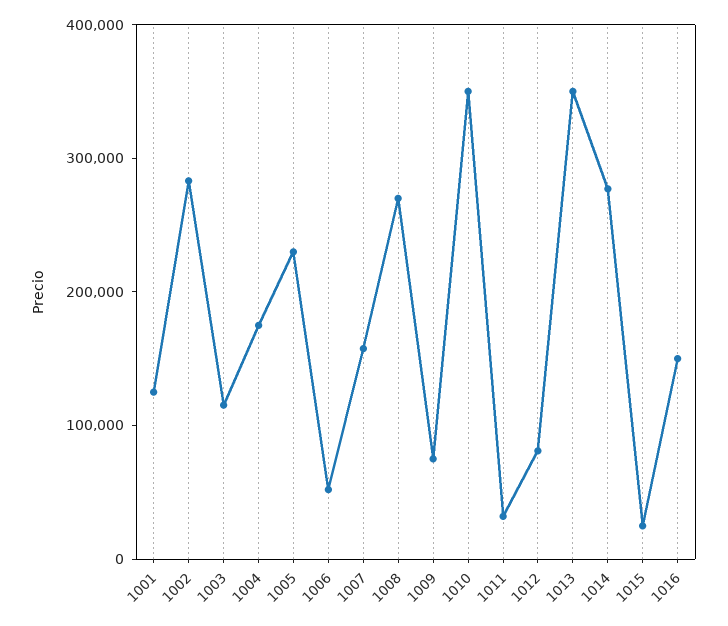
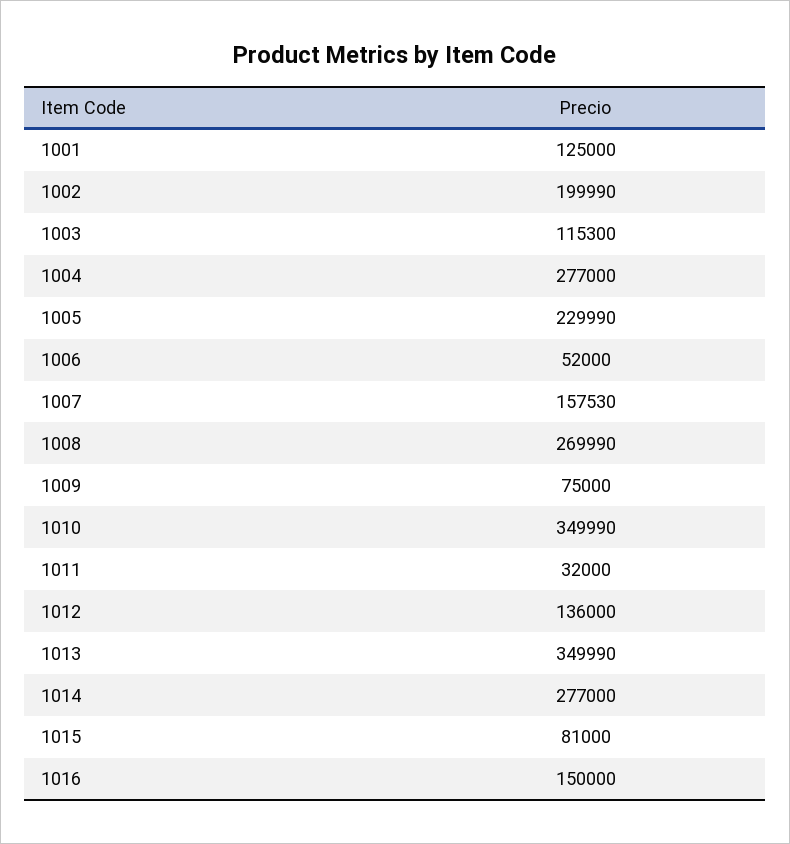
1002: 280000 -> 199990
1004: 180000 -> 277000
1012: 80000 -> 136000
1015: 20000 -> 81000

